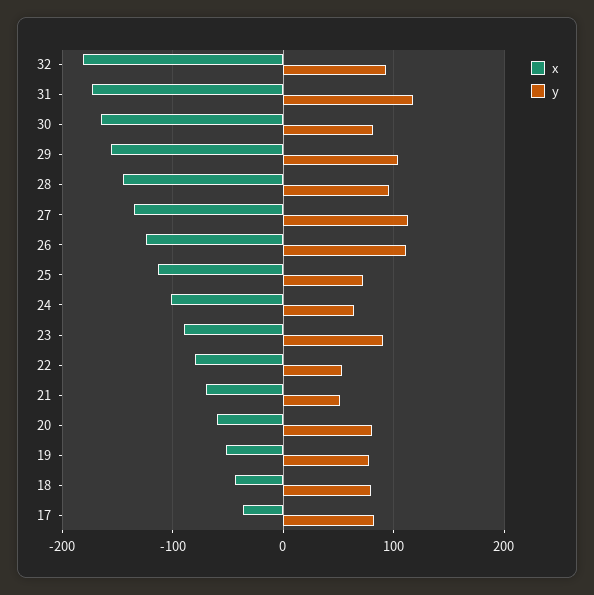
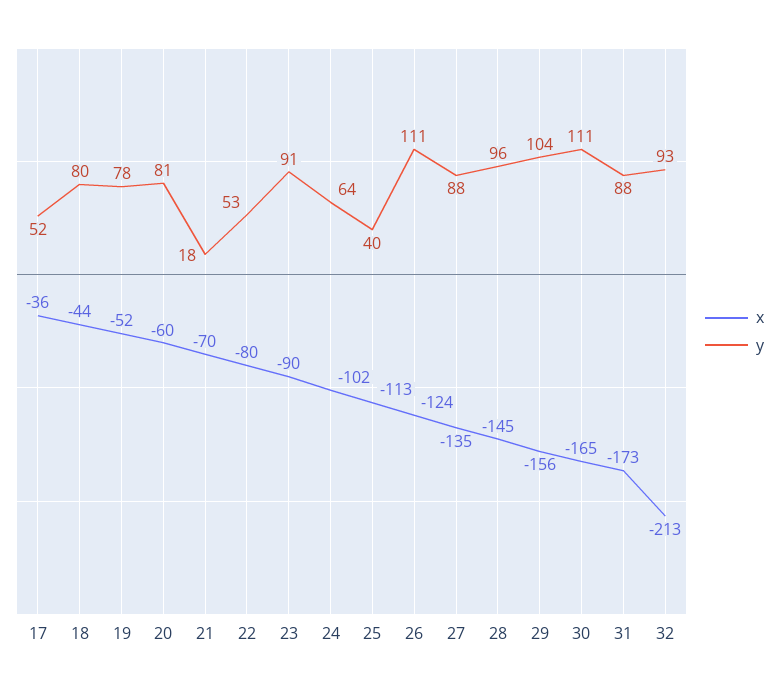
x, 32: -180 -> -213
y, 31: 120 -> 88
y, 30: 80 -> 111
y, 27: 110 -> 88
y, 25: 70 -> 40
y, 21: 50 -> 18
y, 17: 80 -> 52

